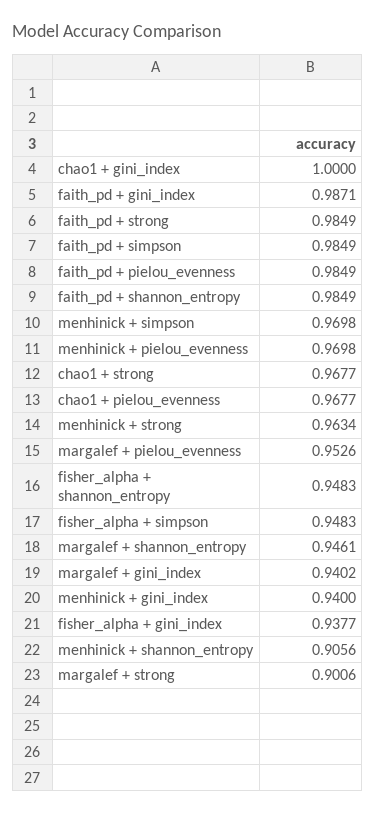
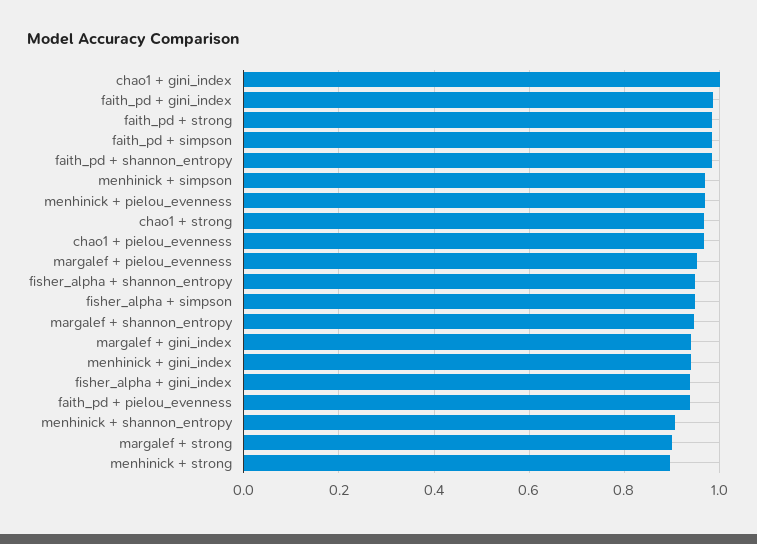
faith_pd + pielou_evenness: 0.9849 -> 0.94
menhinick + strong: 0.9634 -> 0.9

